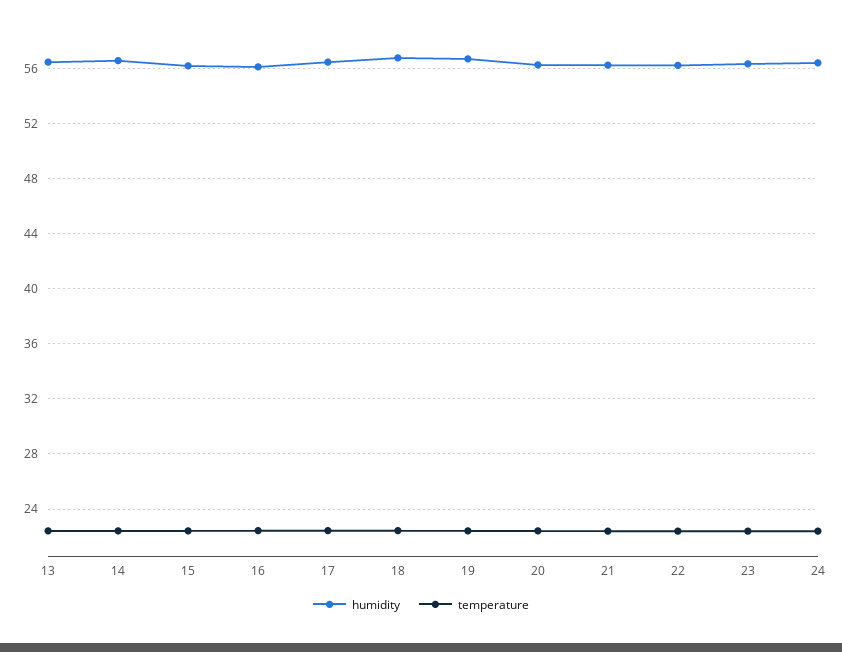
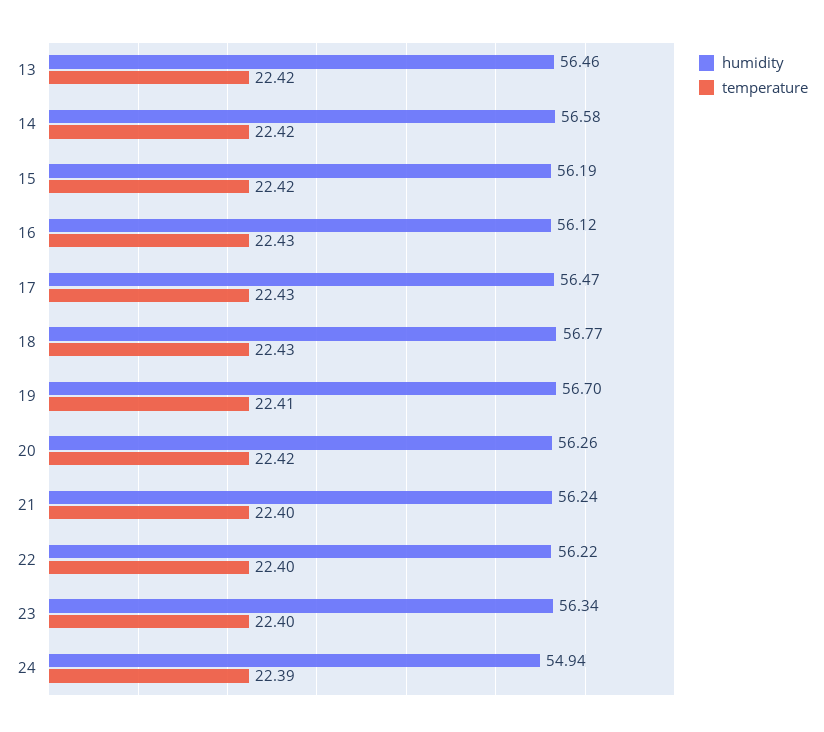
humidity, 24: 56.5 -> 54.94

